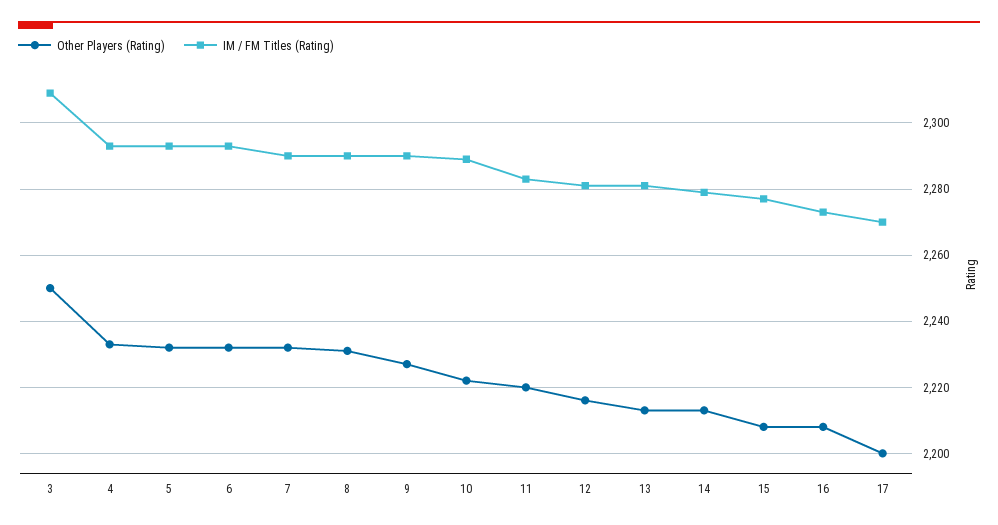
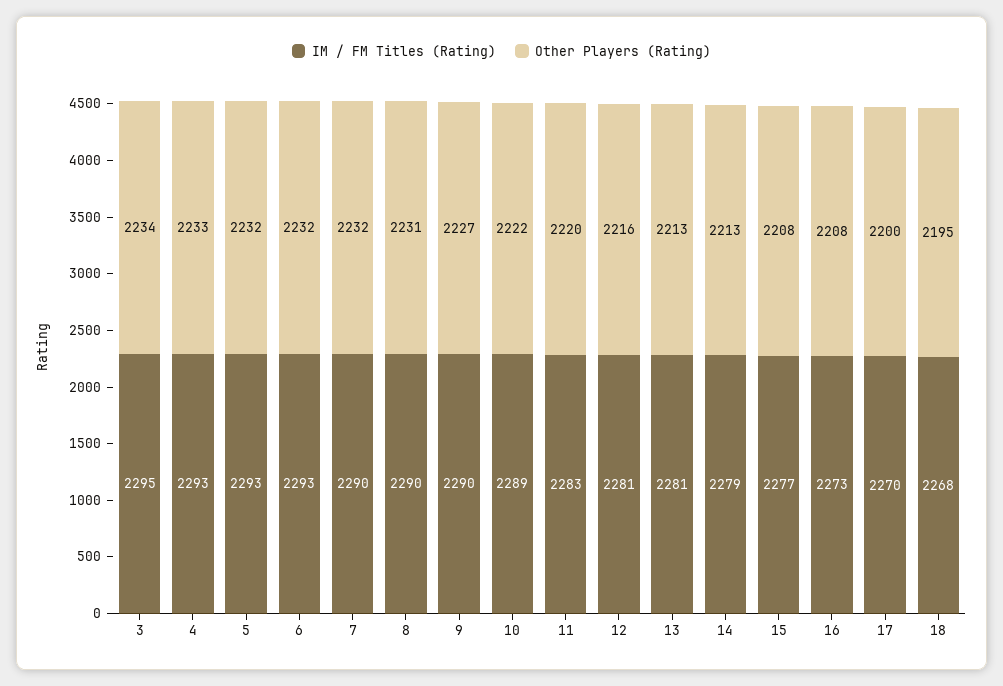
Other Players (Rating), 3: 2250 -> 2234
IM / FM Titles (Rating), 3: 2310 -> 2295
IM / FM Titles (Rating), 18: none -> 2268
Other Players (Rating), 18: none -> 2195

